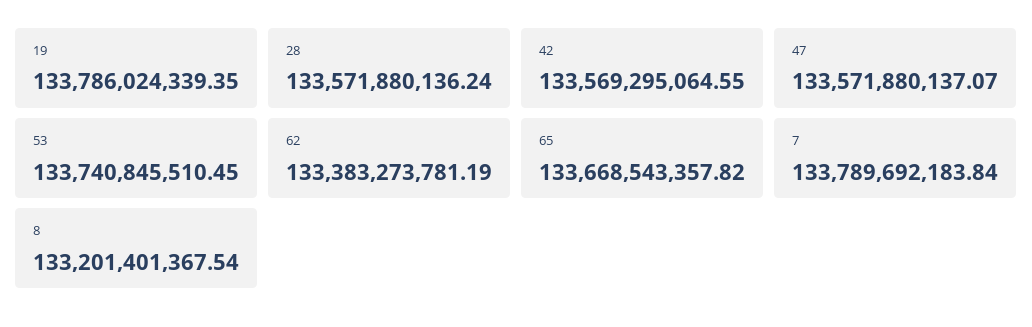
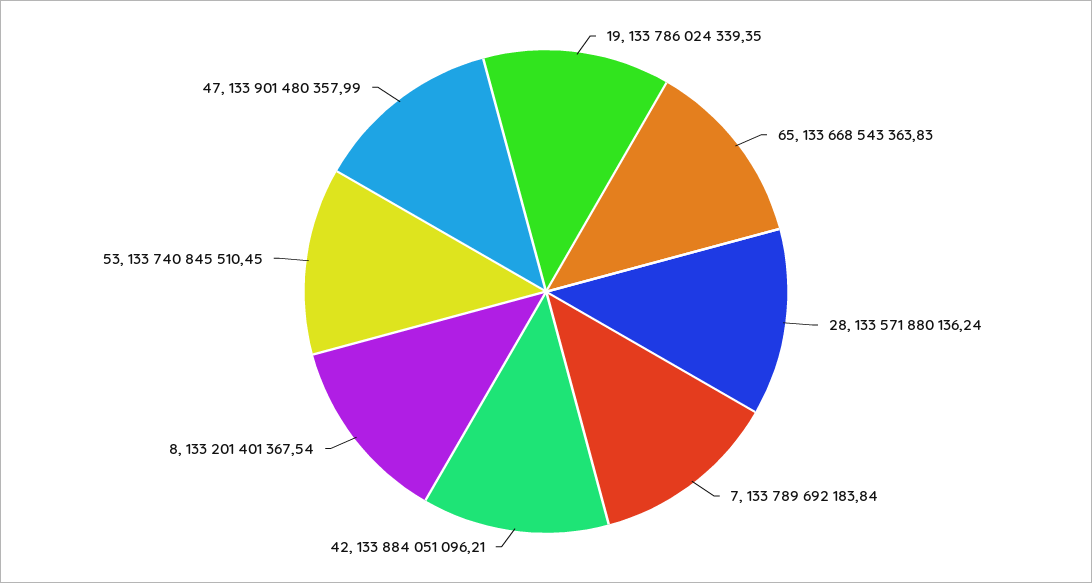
42: 133569295064.55 -> 133884051096.21
47: 133571880137.07 -> 133901480357.99
62: 133383273781.19 -> none
65: 133668543357.82 -> 133668543363.83

